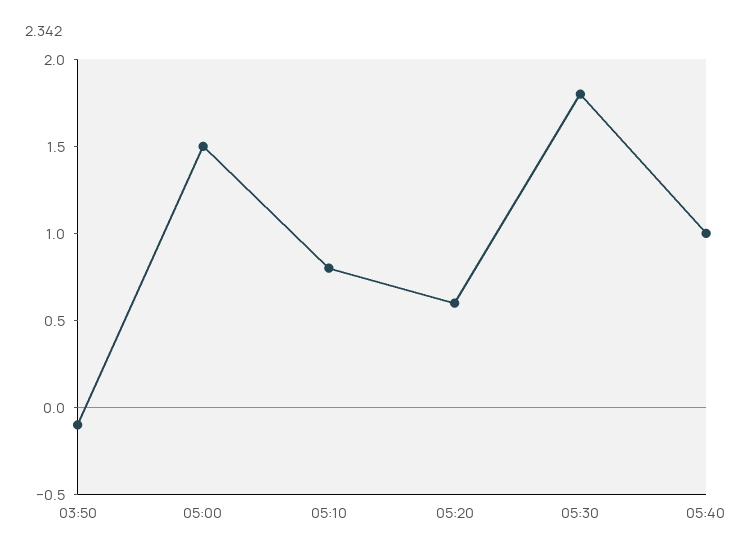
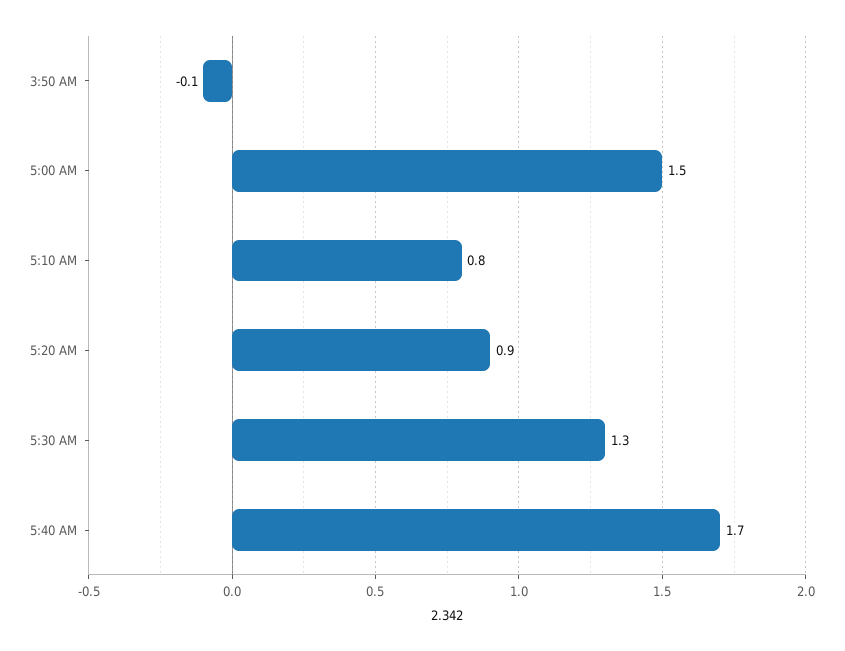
05:20: 0.6 -> 0.9
05:30: 1.8 -> 1.3
05:40: 1 -> 1.7

